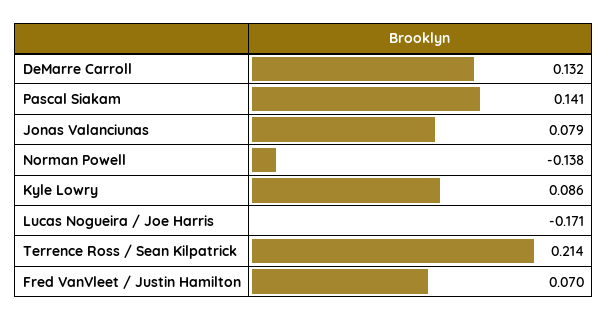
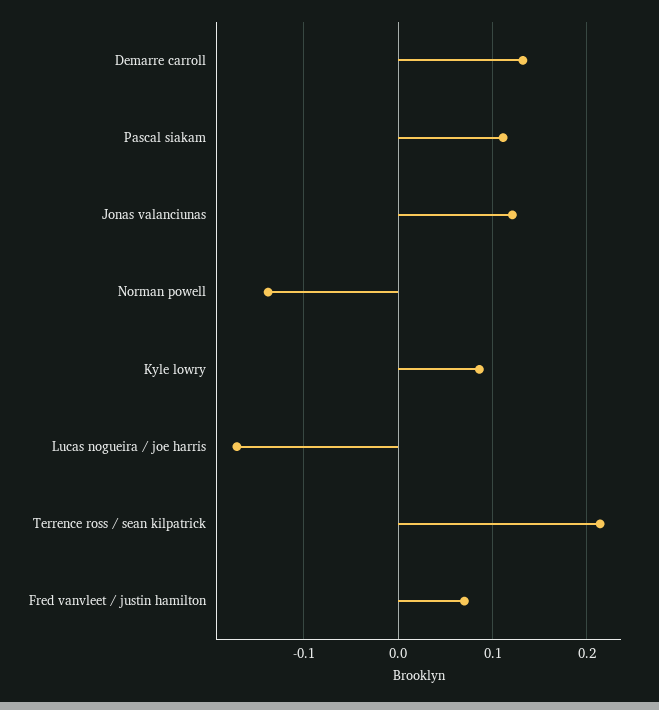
Pascal Siakam: 0.141 -> 0.11
Jonas Valanciunas: 0.079 -> 0.12

